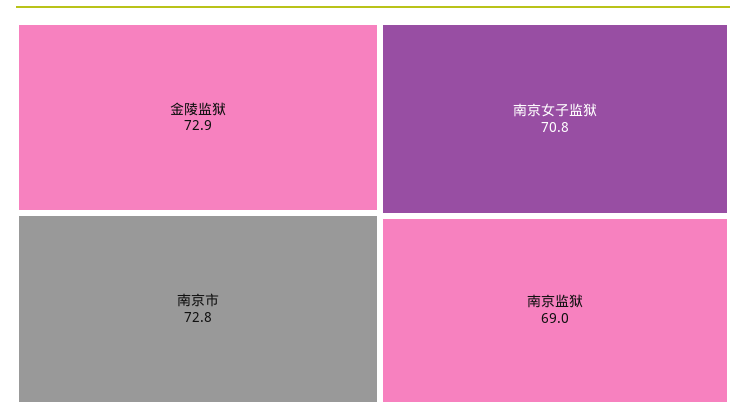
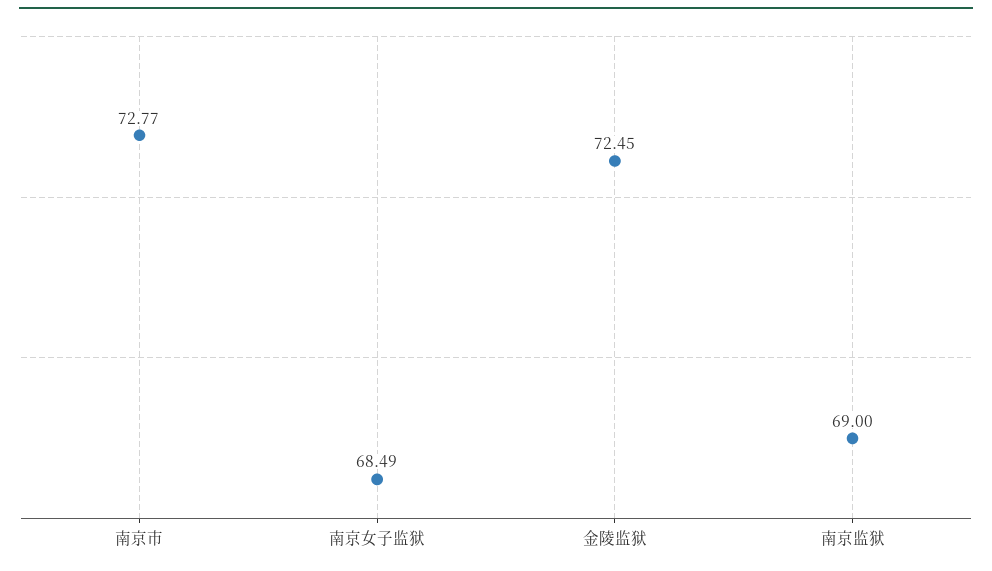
金陵监狱: 72.9 -> 72.45
南京女子监狱: 70.8 -> 68.49

